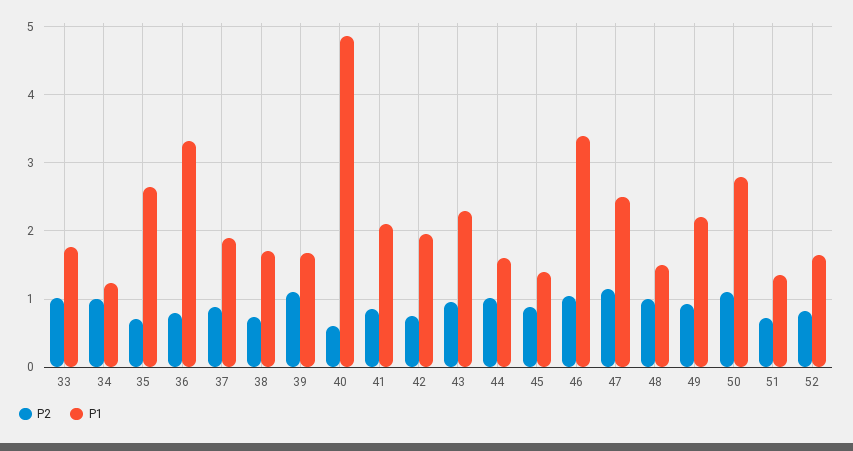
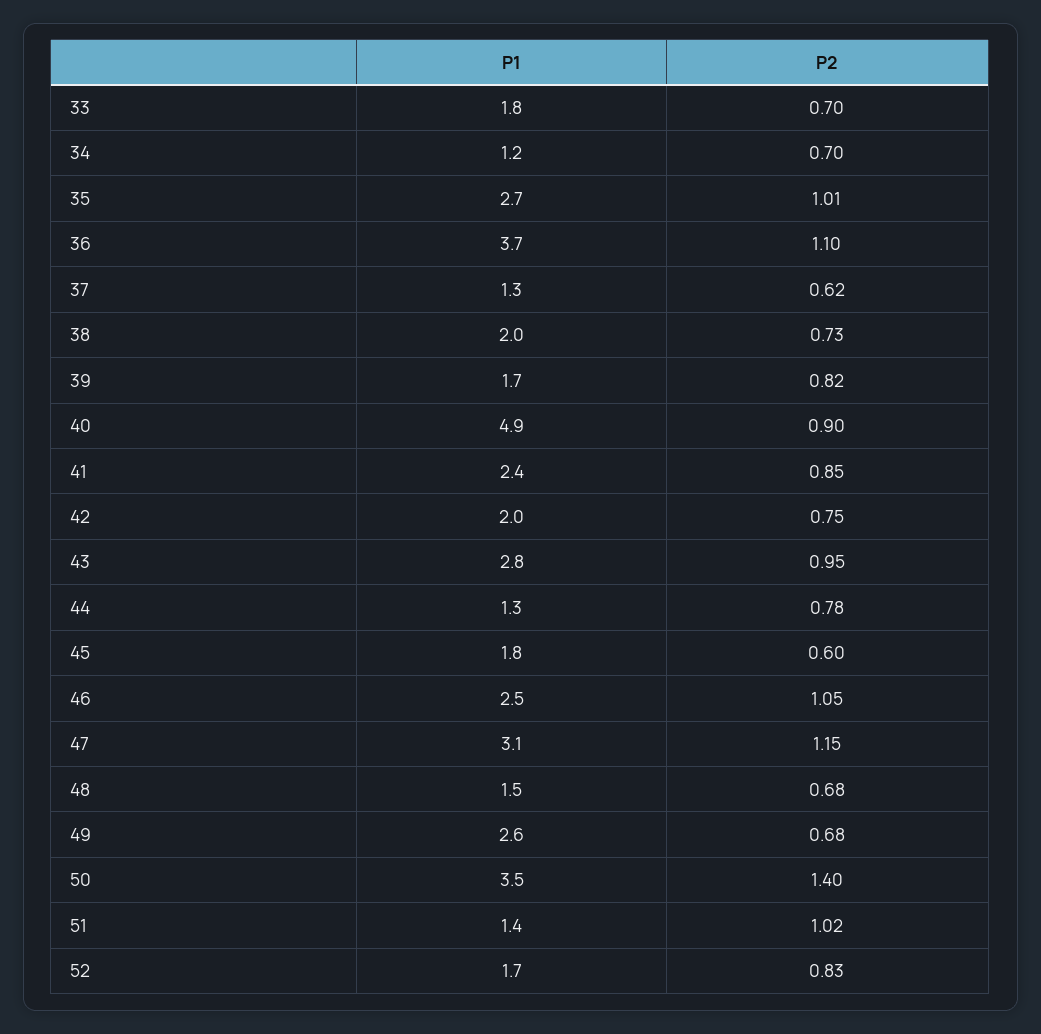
P2, 33: 1 -> 0.7
P2, 34: 1 -> 0.7
P2, 35: 0.7 -> 1.01
P2, 36: 0.8 -> 1.1
P1, 36: 3.3 -> 3.7
P2, 37: 0.9 -> 0.62
P1, 37: 1.9 -> 1.3
P1, 38: 1.7 -> 2
P2, 39: 1.1 -> 0.82
P2, 40: 0.6 -> 0.9
P1, 41: 2.1 -> 2.4
P1, 43: 2.3 -> 2.8
P2, 44: 1 -> 0.78
P1, 44: 1.6 -> 1.3
P2, 45: 0.9 -> 0.6
P1, 45: 1.4 -> 1.8
P1, 46: 3.4 -> 2.5
P1, 47: 2.5 -> 3.1
P2, 48: 1 -> 0.68
P2, 49: 0.9 -> 0.68
P1, 49: 2.2 -> 2.6
P2, 50: 1.1 -> 1.4
P1, 50: 2.8 -> 3.5
P2, 51: 0.7 -> 1.02

